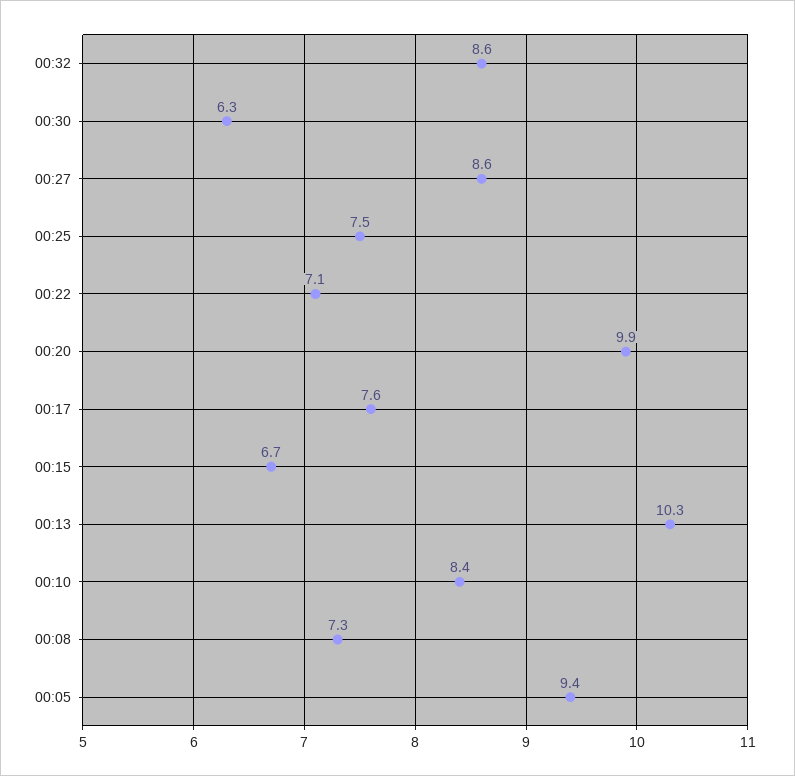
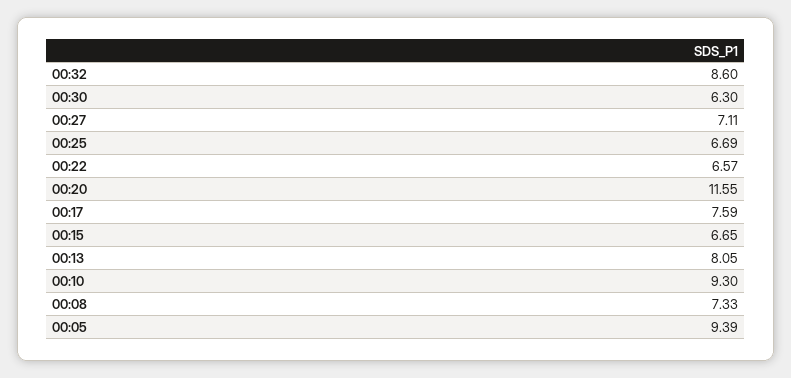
00:27: 8.6 -> 7.11
00:25: 7.5 -> 6.69
00:22: 7.1 -> 6.57
00:20: 9.9 -> 11.55
00:13: 10.3 -> 8.05
00:10: 8.4 -> 9.3

